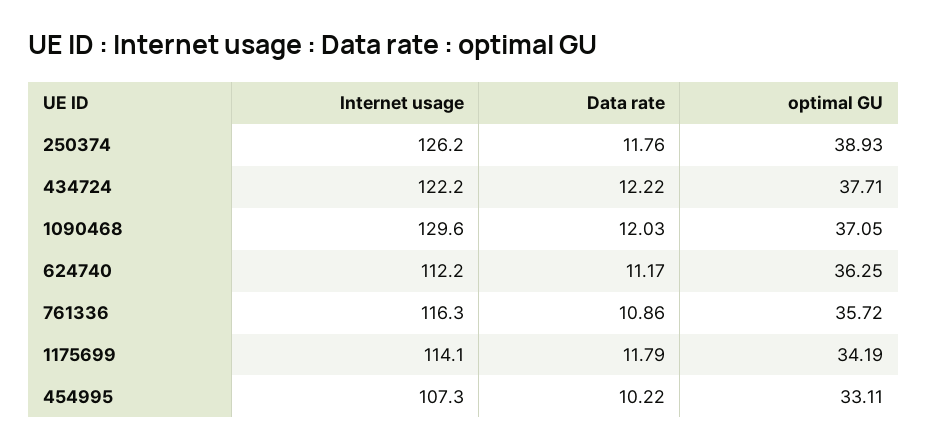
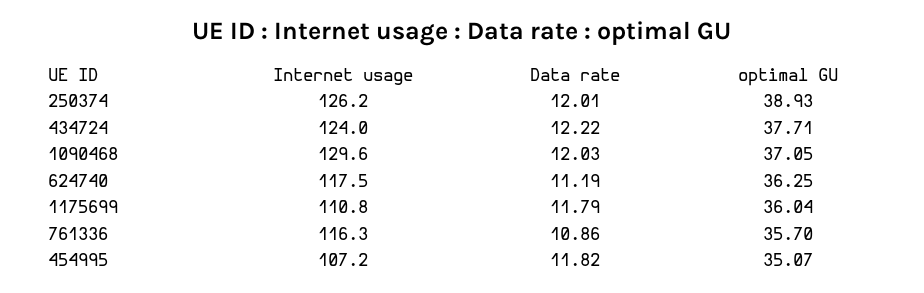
Data rate, 250374: 11.76 -> 12.01
Internet usage, 434724: 122.2 -> 124
Internet usage, 624740: 112.2 -> 117.5
Data rate, 624740: 11.17 -> 11.19
optimal GU, 761336: 35.72 -> 35.7
Internet usage, 1175699: 114.1 -> 110.8
optimal GU, 1175699: 34.19 -> 36.04
Internet usage, 454995: 107.3 -> 107.2
Data rate, 454995: 10.22 -> 11.82
optimal GU, 454995: 33.11 -> 35.07

